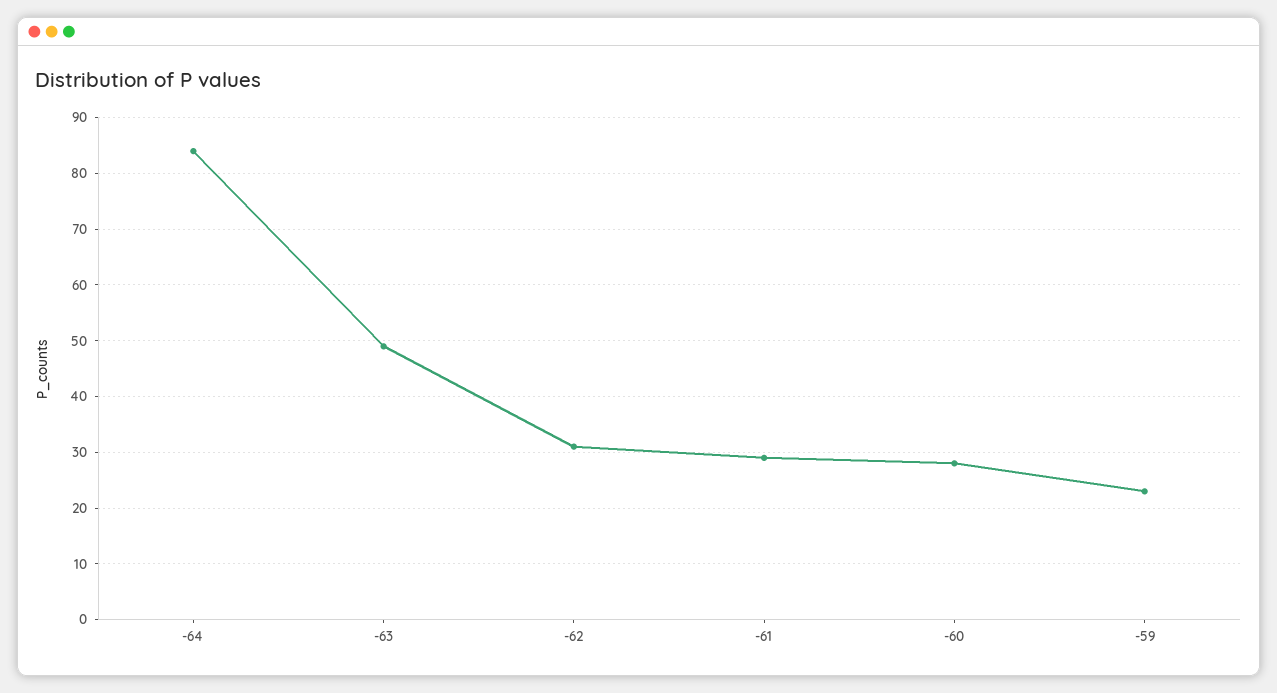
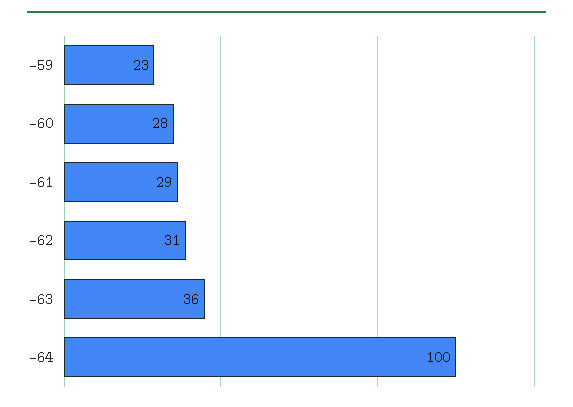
-64: 85 -> 100
-63: 50 -> 36

